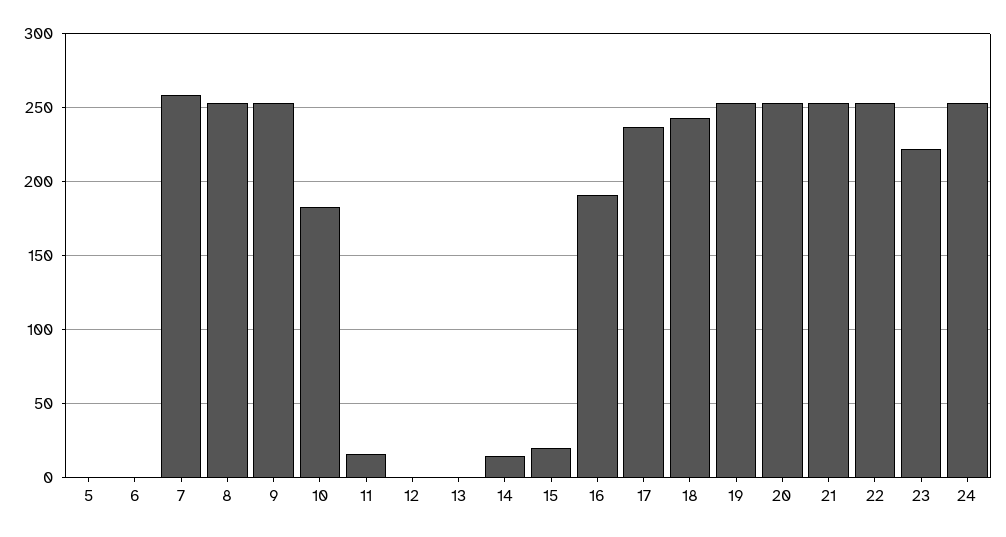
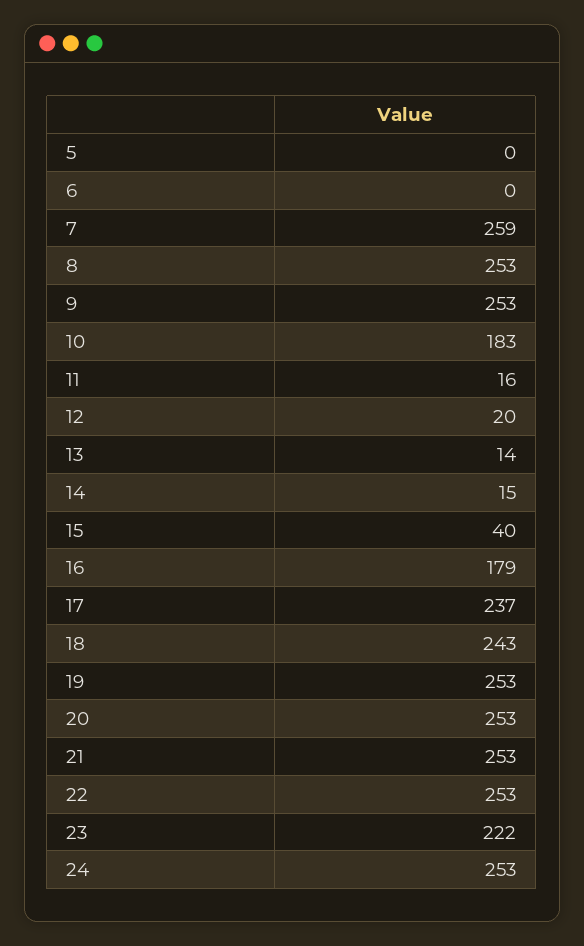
12: 0 -> 20
13: 0 -> 14
15: 20 -> 40
16: 190 -> 179

